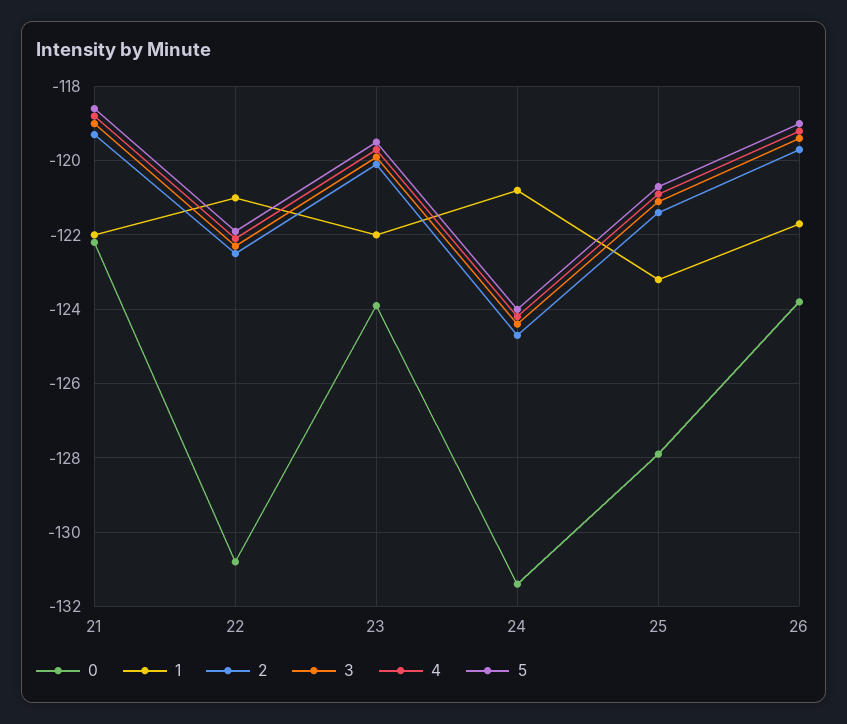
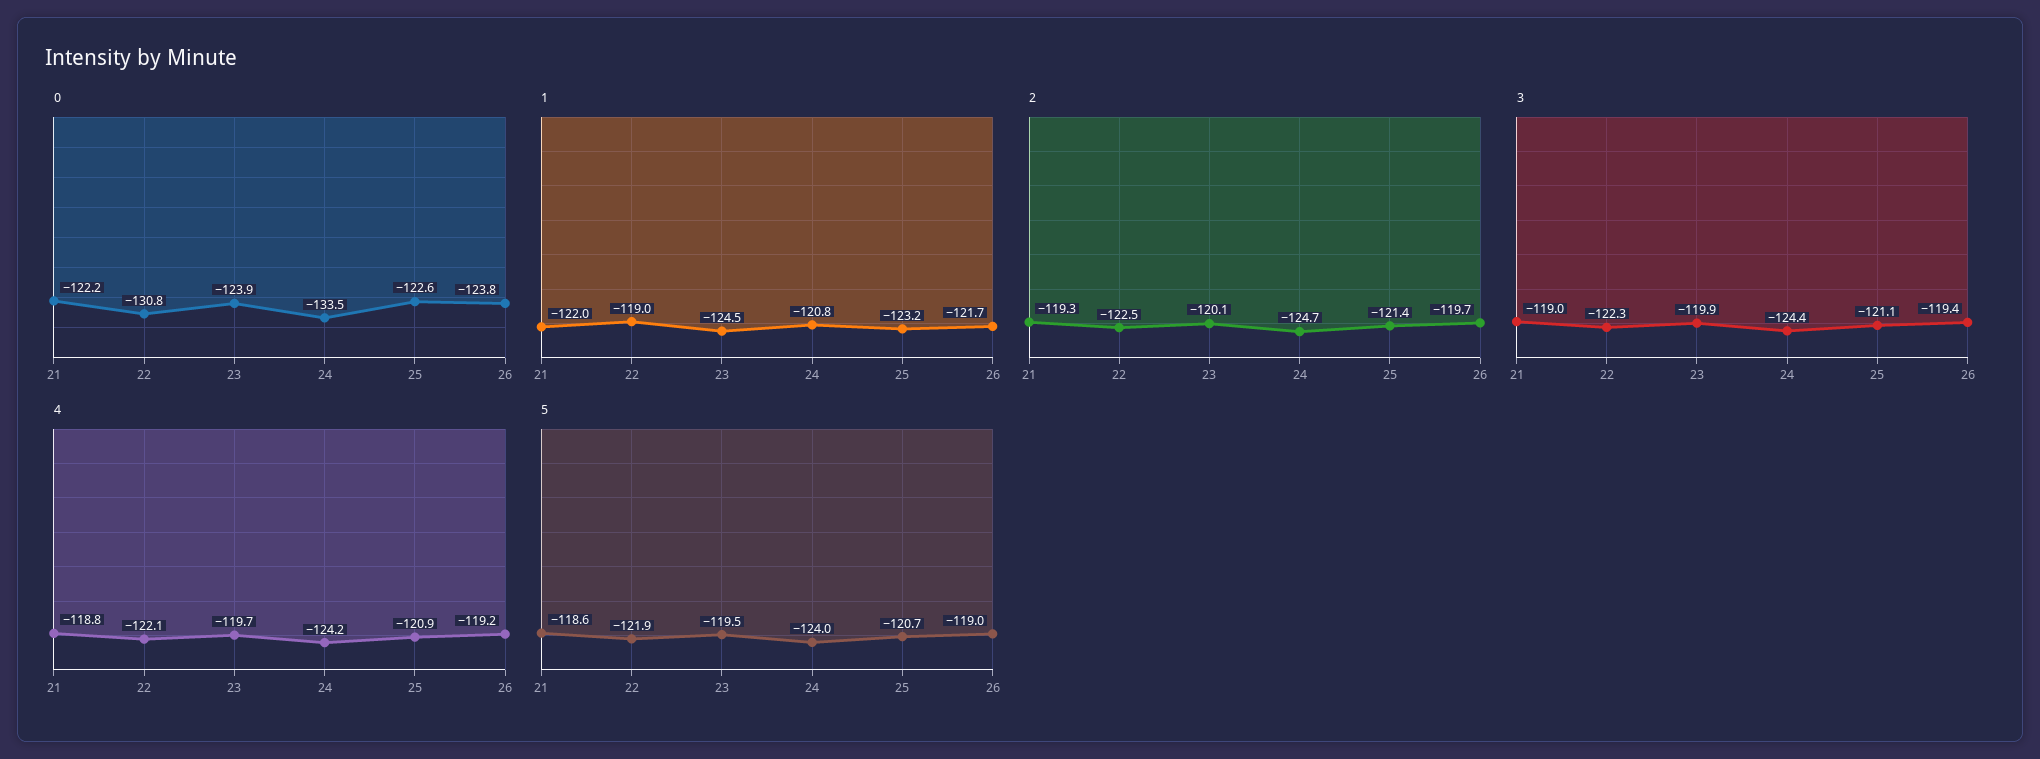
1, 22: -121 -> -119
1, 23: -122 -> -124.5
0, 24: -131.5 -> -133.5
0, 25: -128 -> -122.6

